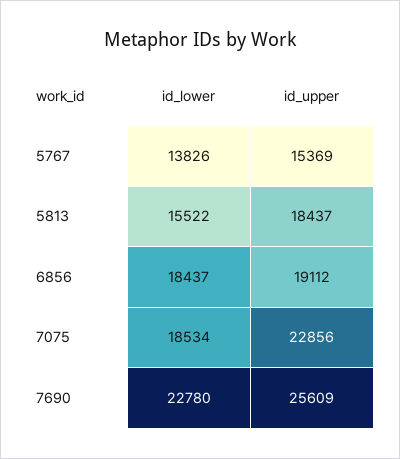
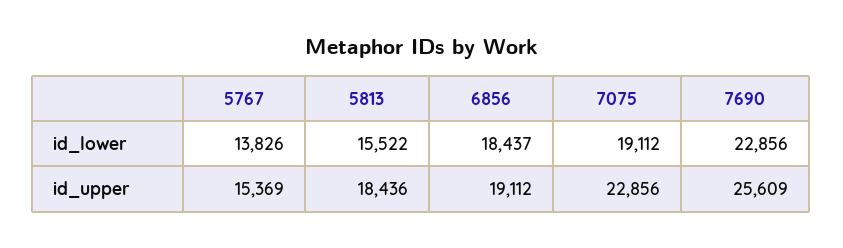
id_upper, 5813: 18437 -> 18436
id_lower, 7075: 18534 -> 19112
id_lower, 7690: 22780 -> 22856

